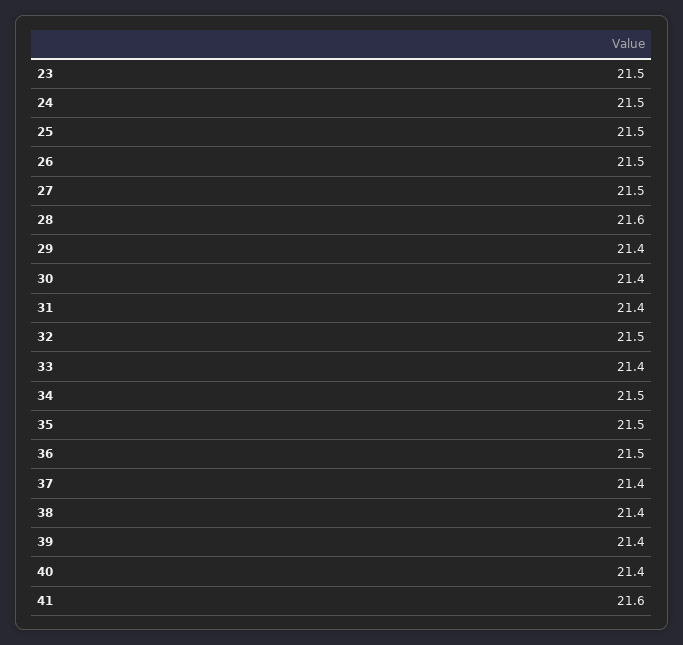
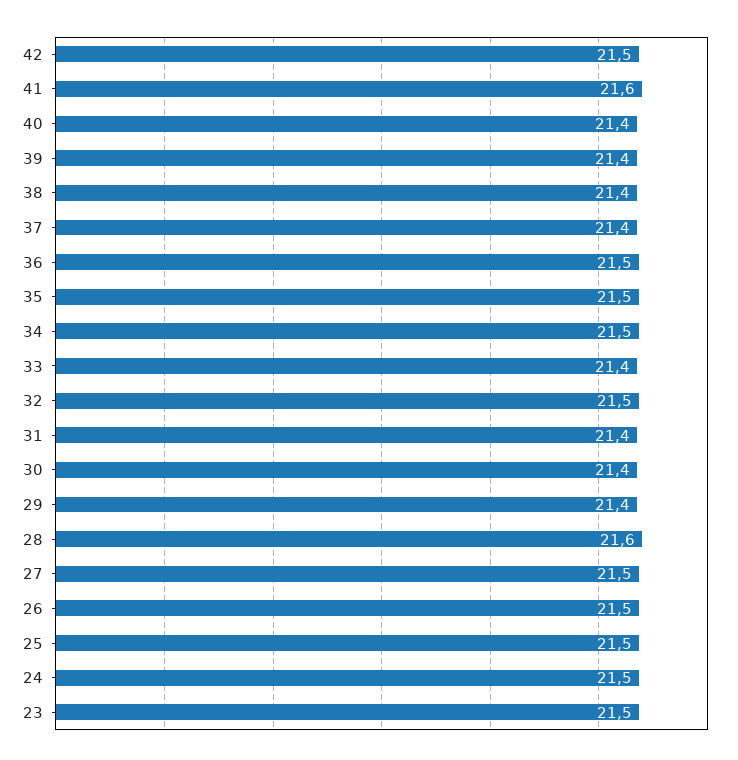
42: none -> 21.5

